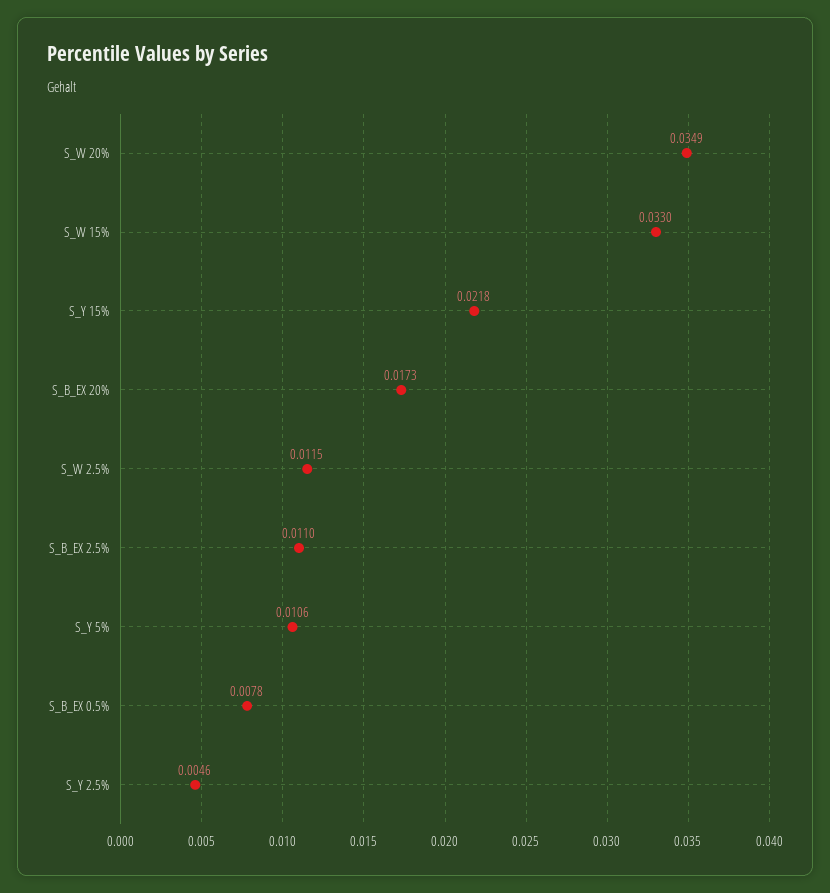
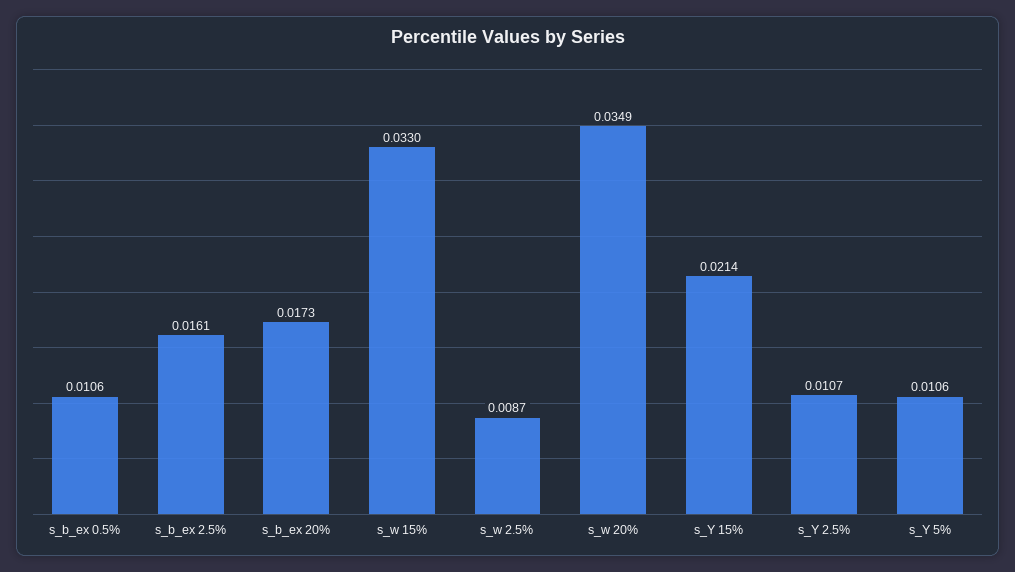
S_Y 15%: 0.0218 -> 0.0214
S_W 2.5%: 0.0115 -> 0.0087
S_B_EX 2.5%: 0.011 -> 0.0161
S_B_EX 0.5%: 0.0078 -> 0.0106
S_Y 2.5%: 0.0046 -> 0.0107

